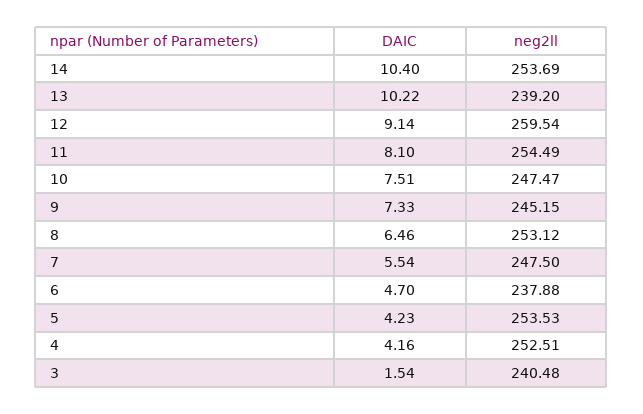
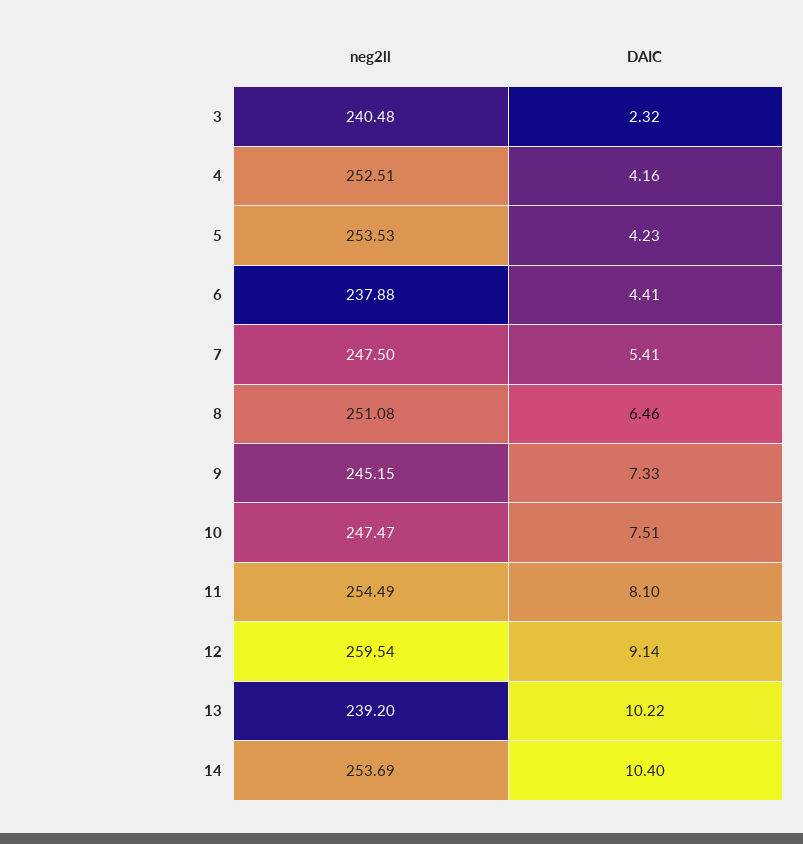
neg2ll, 8: 253.12 -> 251.08
DAIC, 7: 5.54 -> 5.41
DAIC, 6: 4.7 -> 4.41
DAIC, 3: 1.54 -> 2.32

